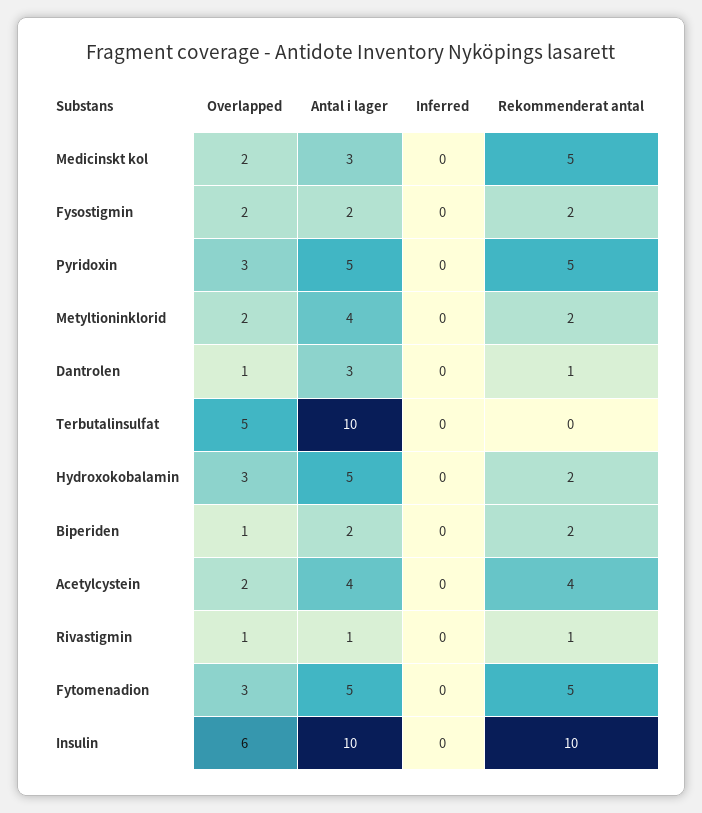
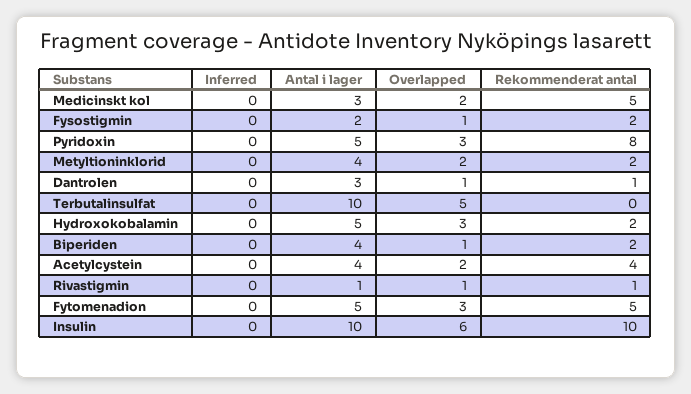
Overlapped, Fysostigmin: 2 -> 1
Rekommenderat antal, Pyridoxin: 5 -> 8
Antal i lager, Biperiden: 2 -> 4

